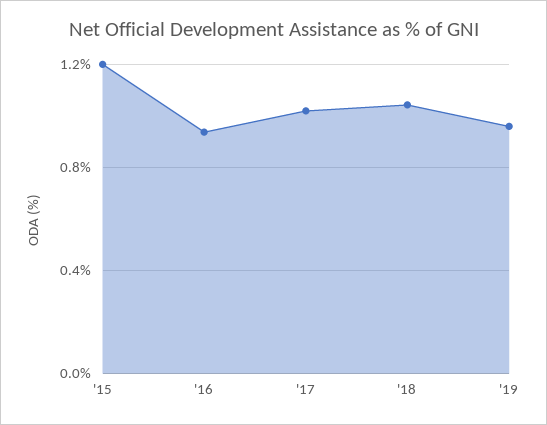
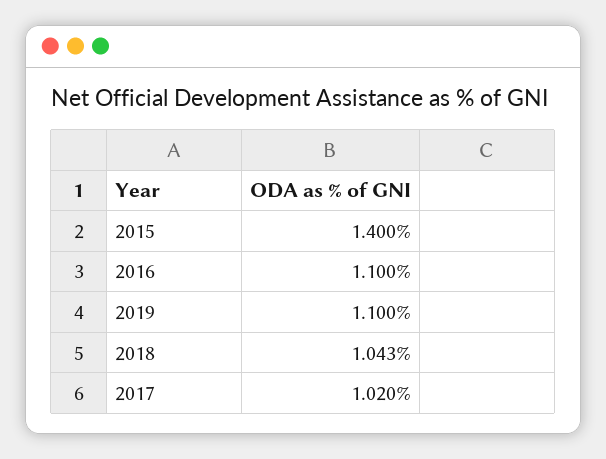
'15: 1.2 -> 1.4
'16: 0.95 -> 1.1
'19: 0.95 -> 1.1

